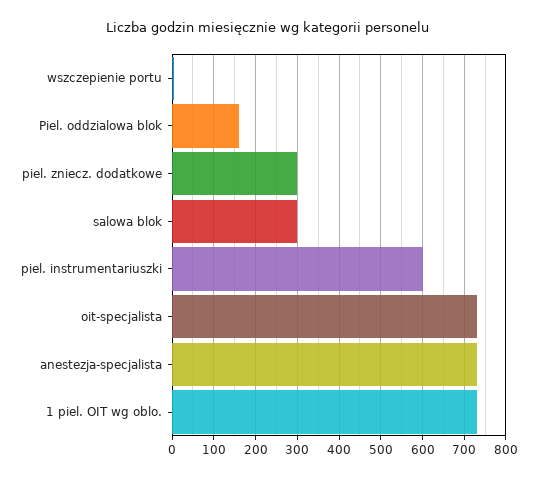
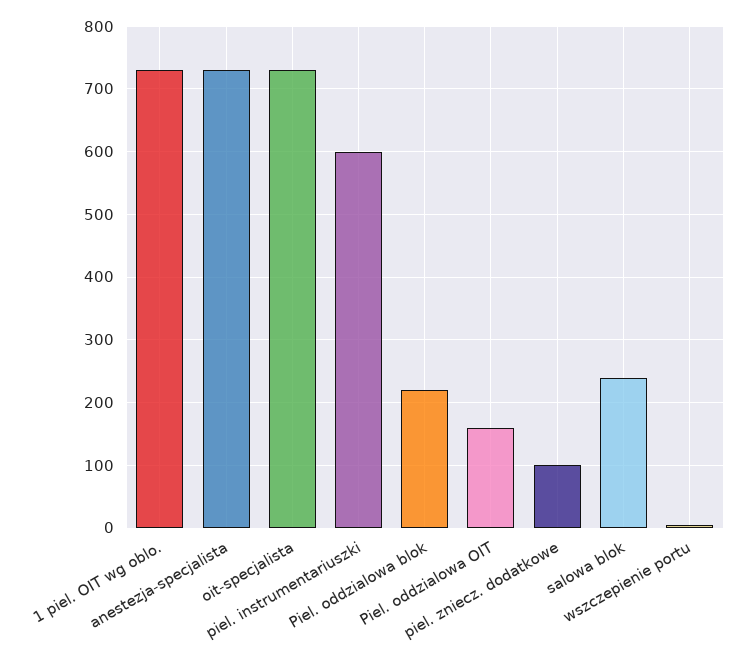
Piel. oddzialowa blok: 160 -> 220
piel. zniecz. dodatkowe: 300 -> 100
salowa blok: 300 -> 240
Piel. oddzialowa OIT: none -> 160

